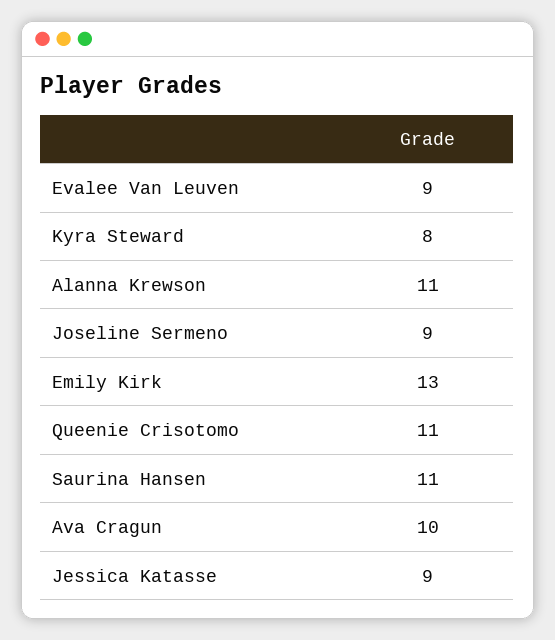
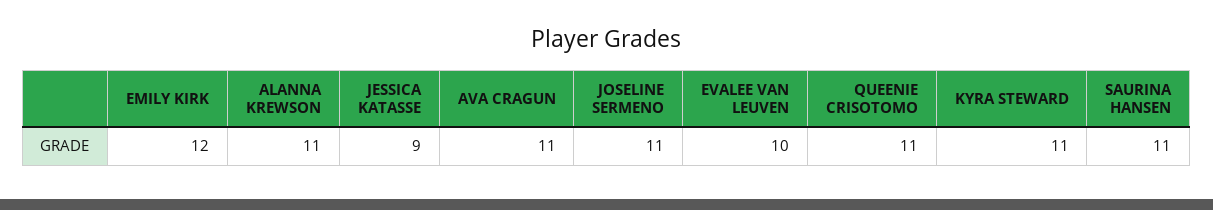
Evalee Van Leuven: 9 -> 10
Kyra Steward: 8 -> 11
Joseline Sermeno: 9 -> 11
Emily Kirk: 13 -> 12
Ava Cragun: 10 -> 11

